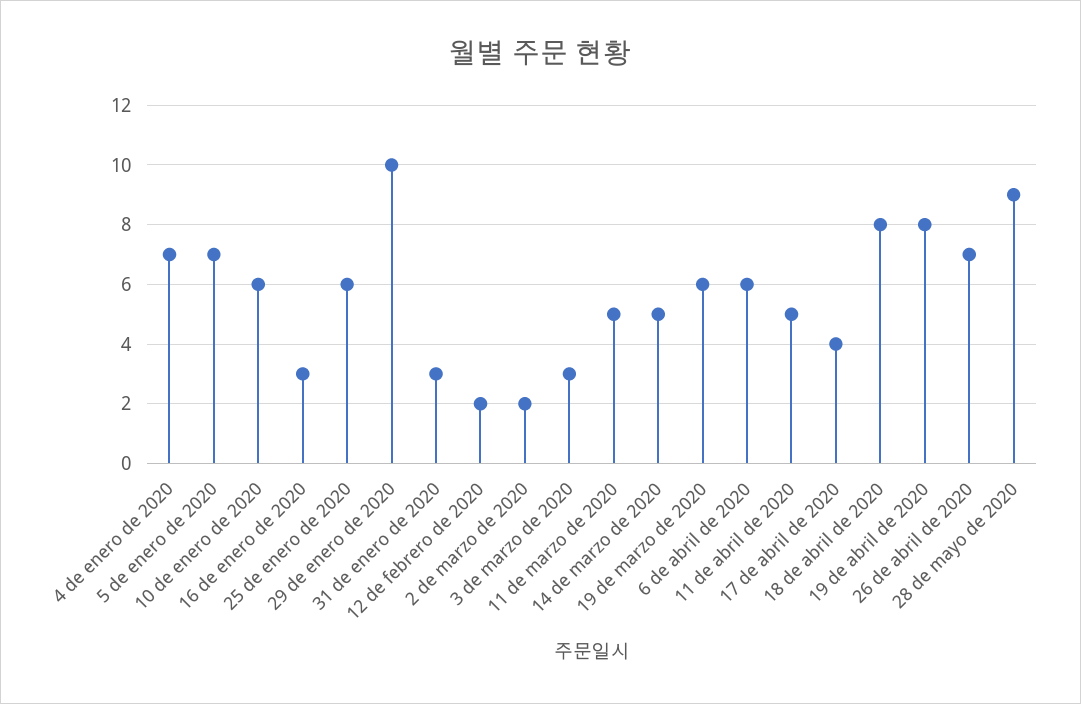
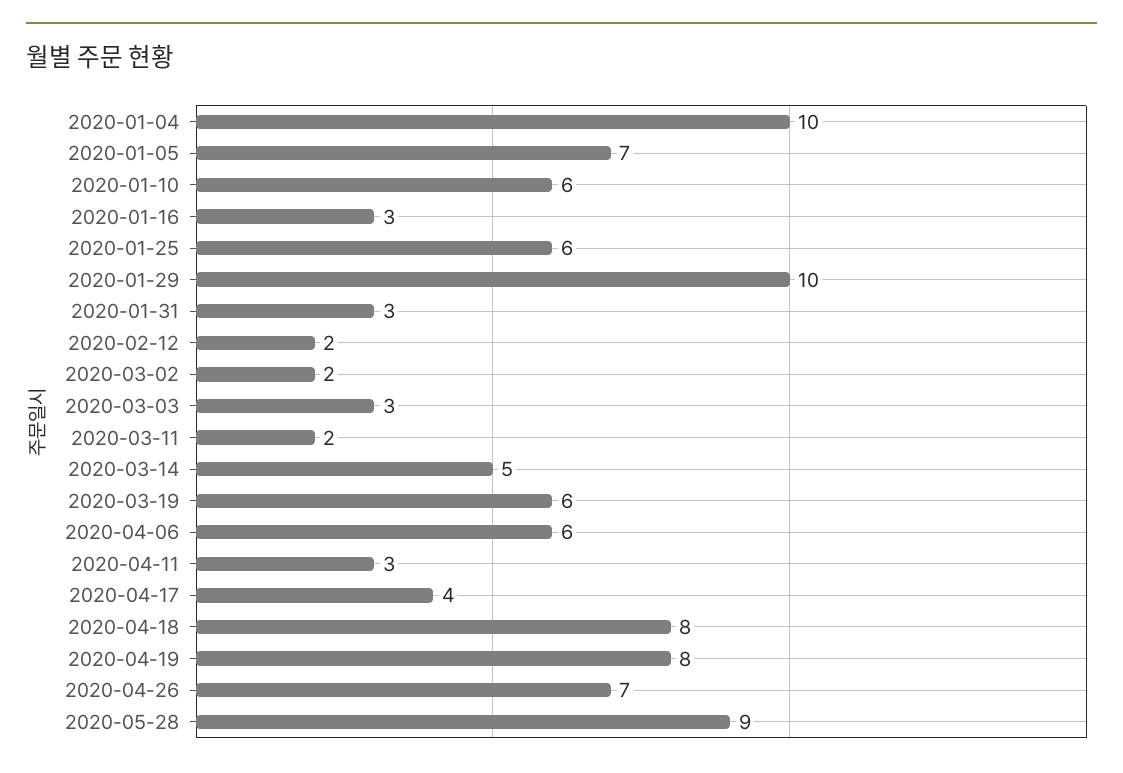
4 de enero de 2020: 7 -> 10
11 de marzo de 2020: 5 -> 2
11 de abril de 2020: 5 -> 3

